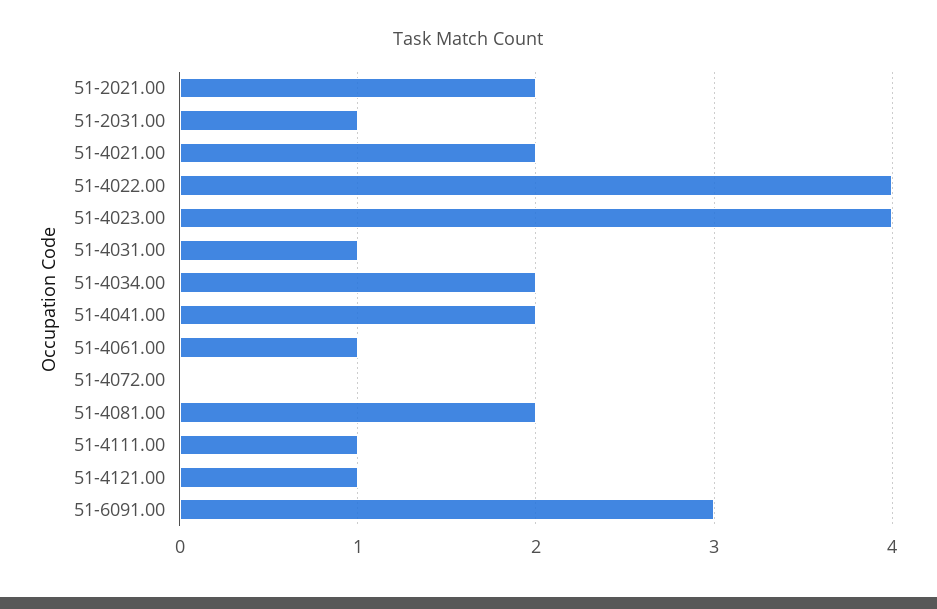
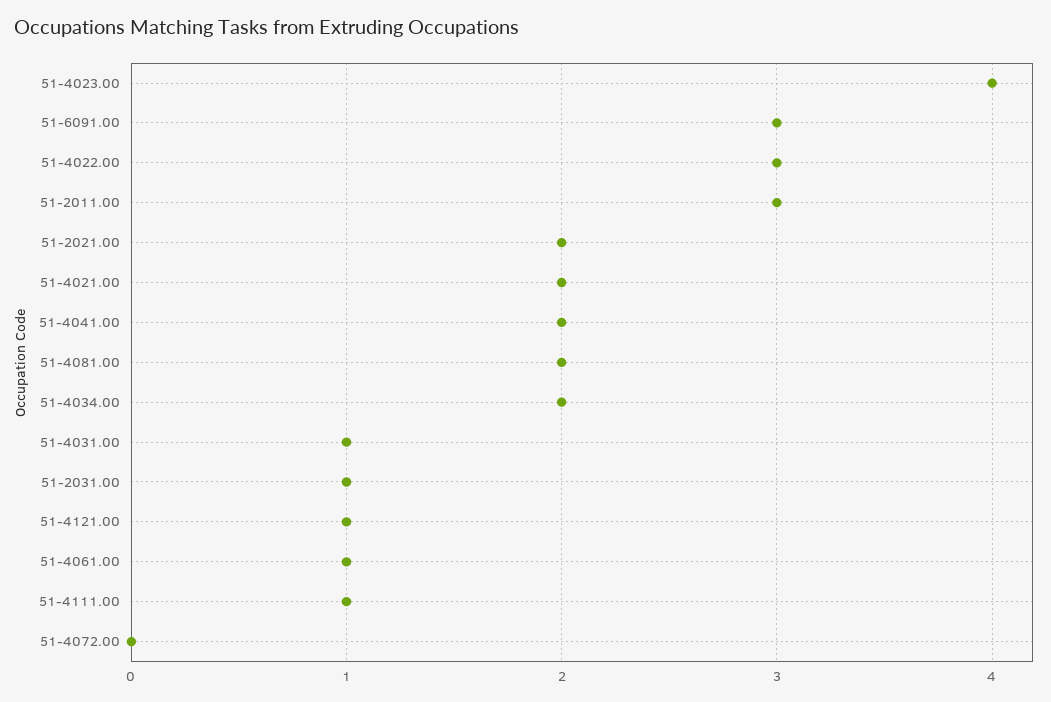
51-4022.00: 4 -> 3
51-2011.00: none -> 3

